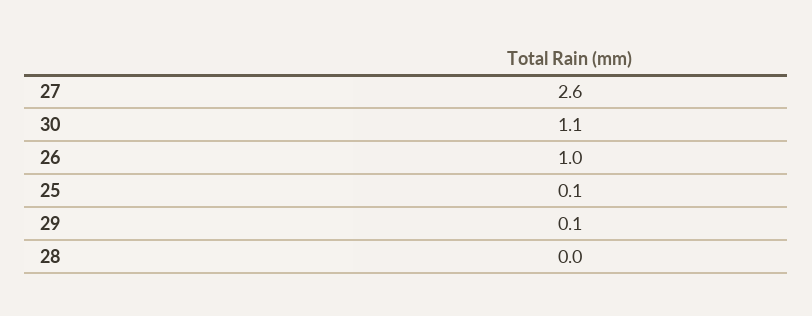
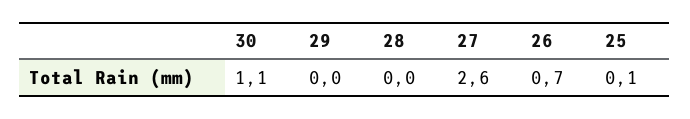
26: 1 -> 0.7
29: 0.1 -> 0

